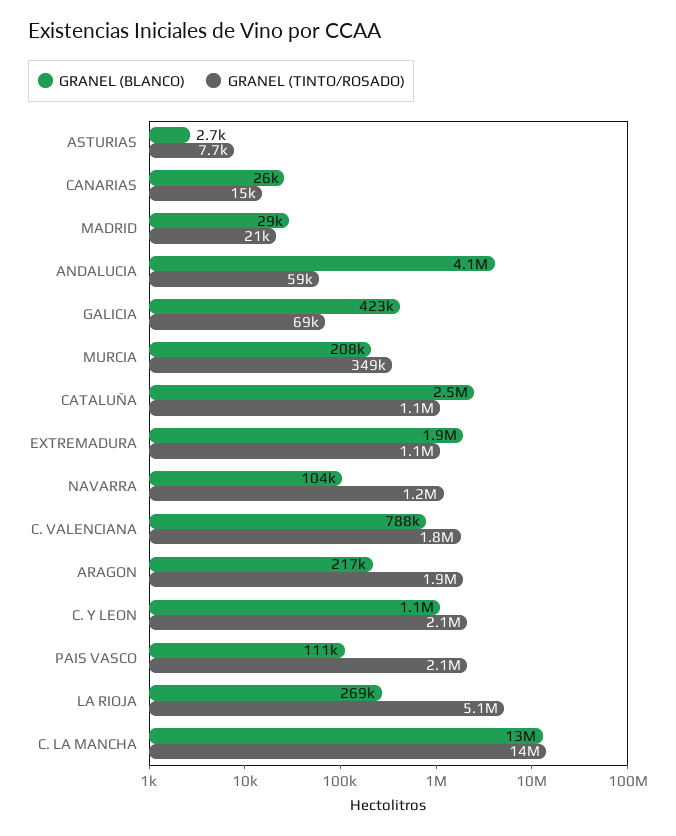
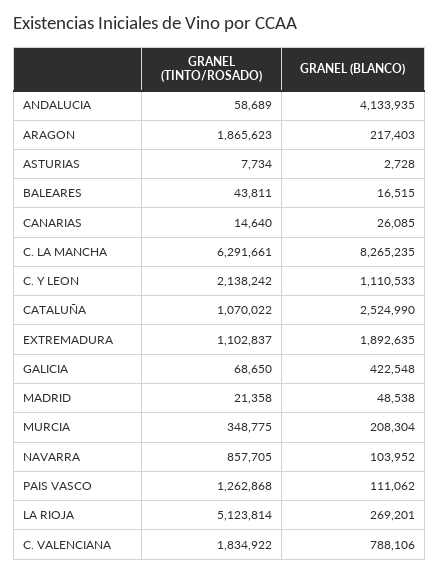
GRANEL (BLANCO), MADRID: 29000 -> 48538
GRANEL (TINTO/ROSADO), NAVARRA: 1200000 -> 857705
GRANEL (TINTO/ROSADO), PAIS VASCO: 2100000 -> 1262868
GRANEL (BLANCO), C. LA MANCHA: 13000000 -> 8265235
GRANEL (TINTO/ROSADO), C. LA MANCHA: 14000000 -> 6291661
GRANEL (TINTO/ROSADO), BALEARES: none -> 43811
GRANEL (BLANCO), BALEARES: none -> 16515

